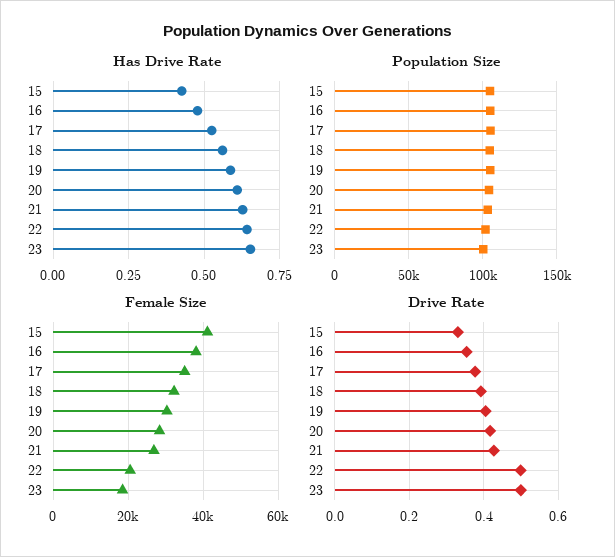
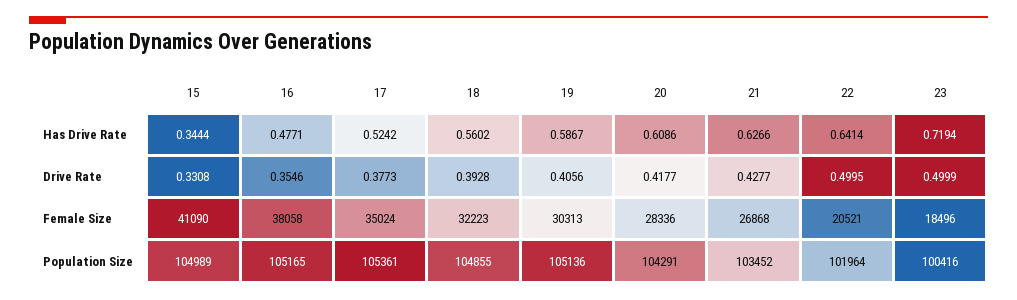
Has Drive Rate, 15: 0.425 -> 0.3444
Has Drive Rate, 23: 0.65 -> 0.7194

